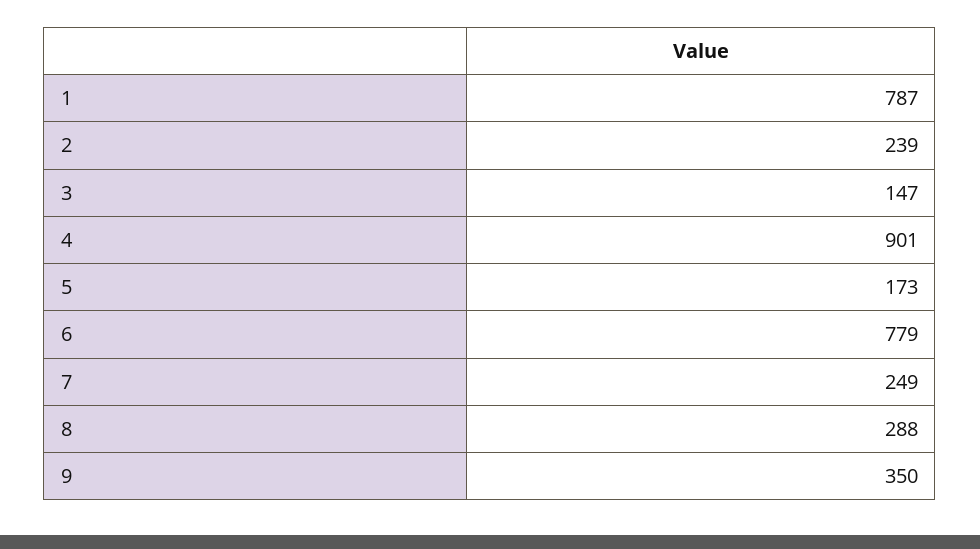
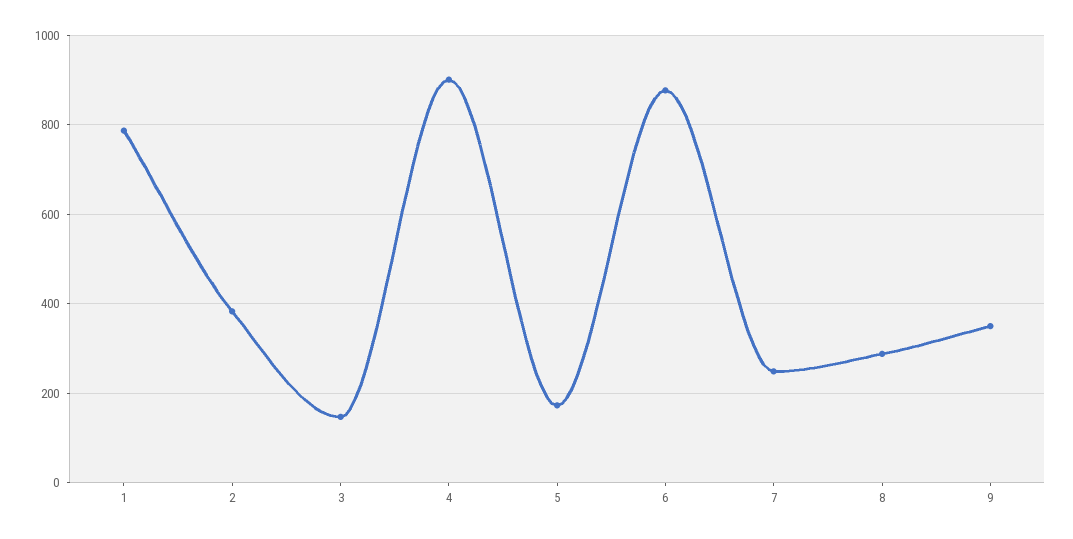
2: 239 -> 380
6: 779 -> 880

